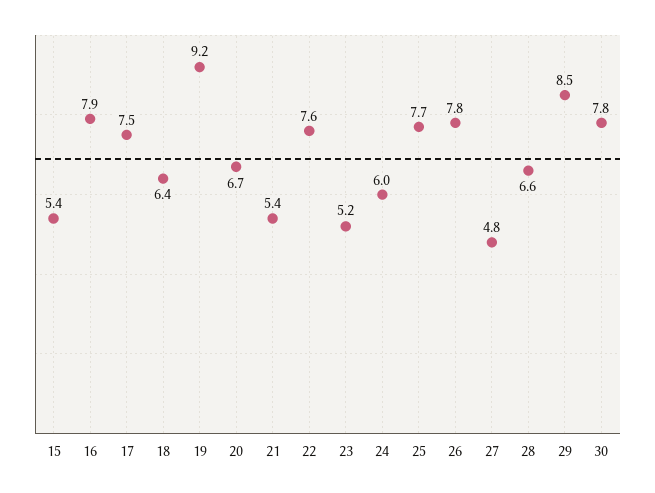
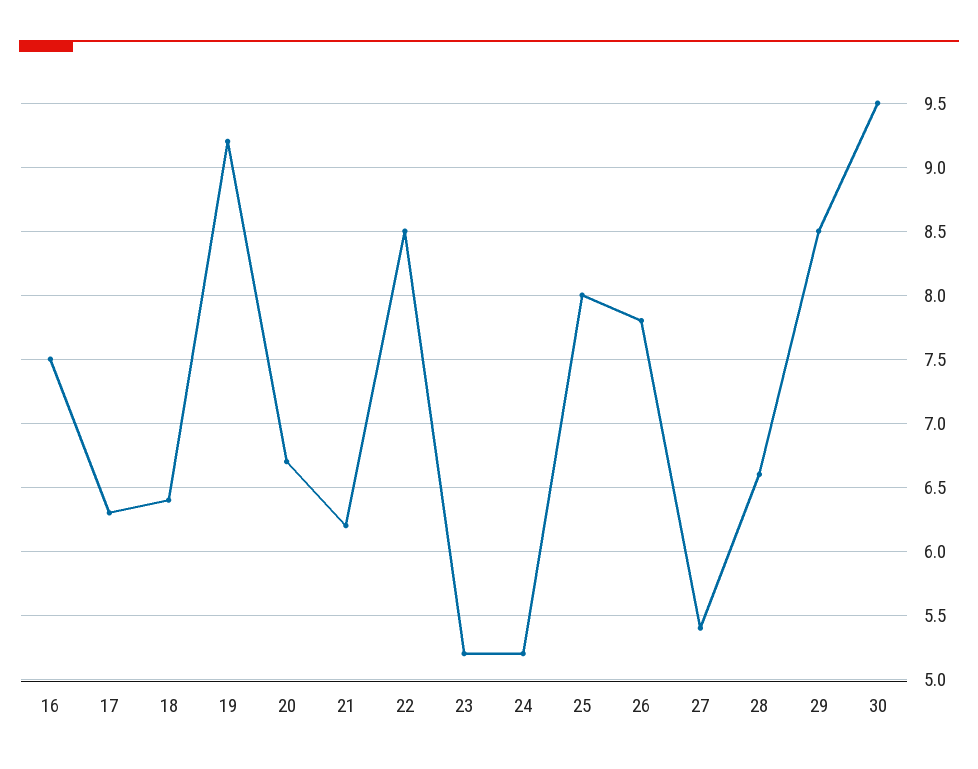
15: 5.4 -> none
16: 7.9 -> 7.5
17: 7.5 -> 6.3
21: 5.4 -> 6.2
22: 7.6 -> 8.5
24: 6 -> 5.2
25: 7.7 -> 8
27: 4.8 -> 5.4
30: 7.8 -> 9.5

